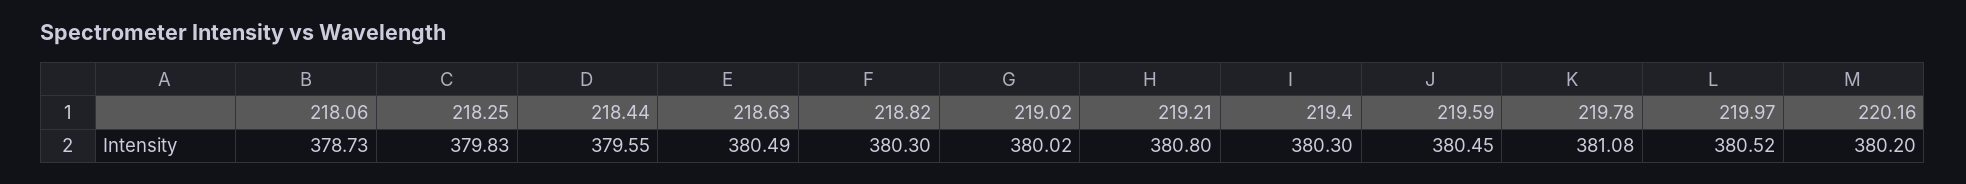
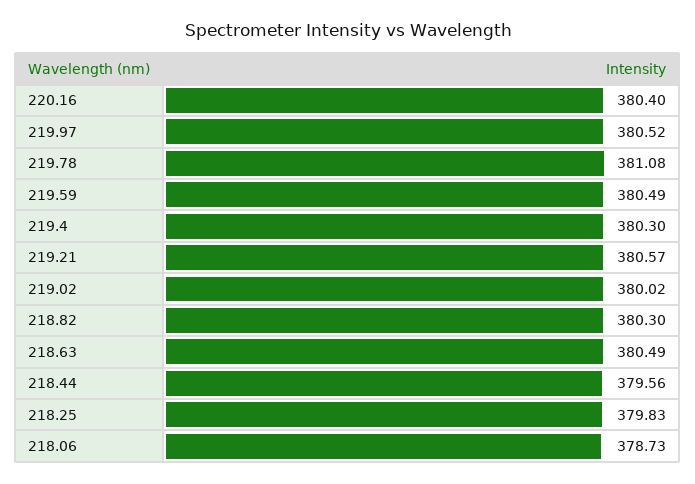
218.44: 379.55 -> 379.56
219.21: 380.8 -> 380.57
219.59: 380.45 -> 380.49
220.16: 380.2 -> 380.4

